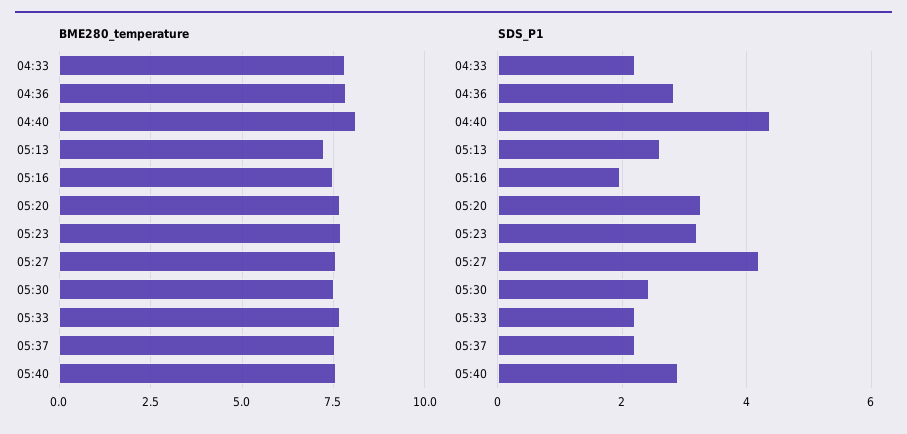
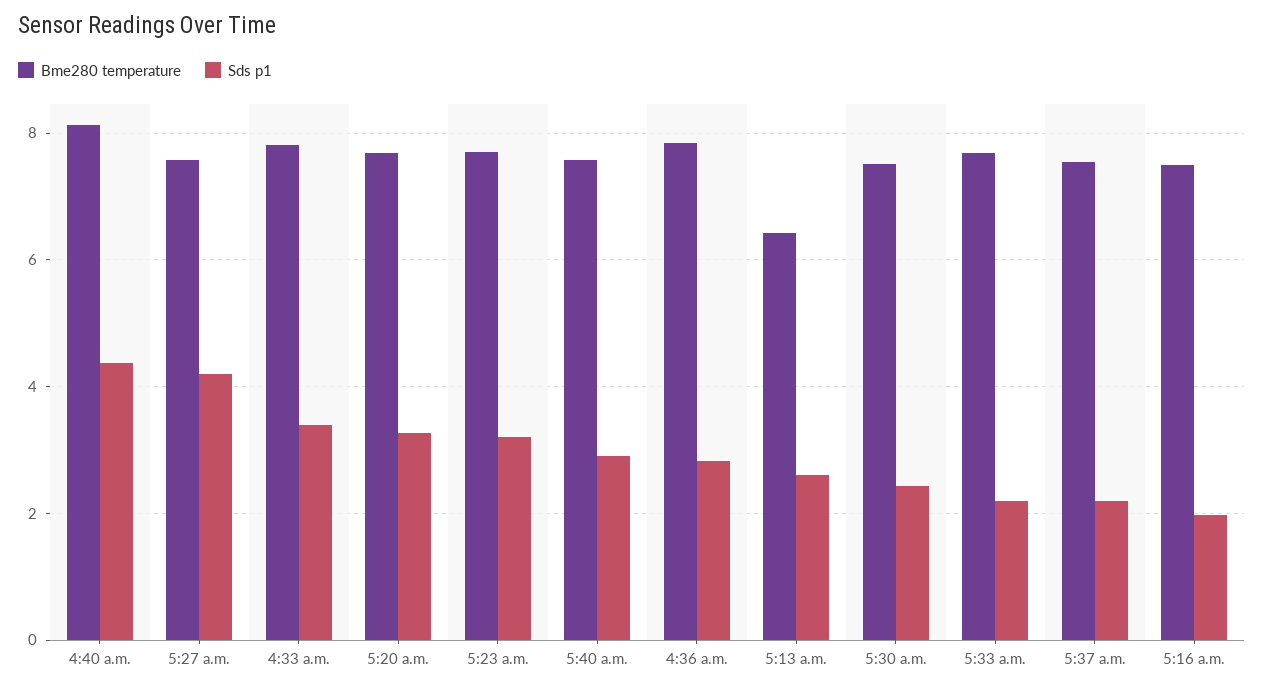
BME280_temperature, 05:13: 7.25 -> 6.4
SDS_P1, 04:33: 2.2 -> 3.4

